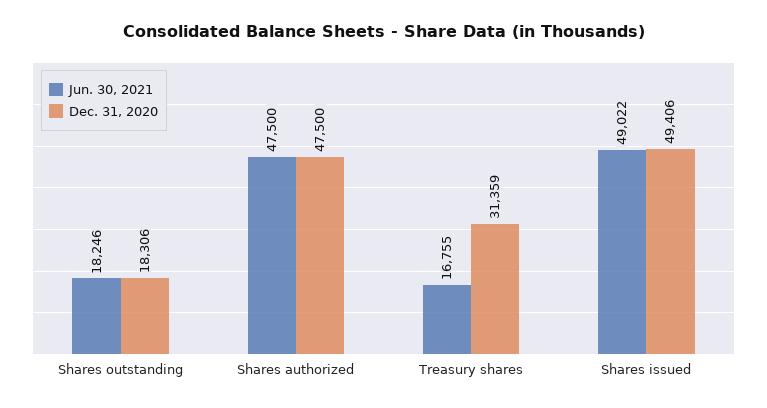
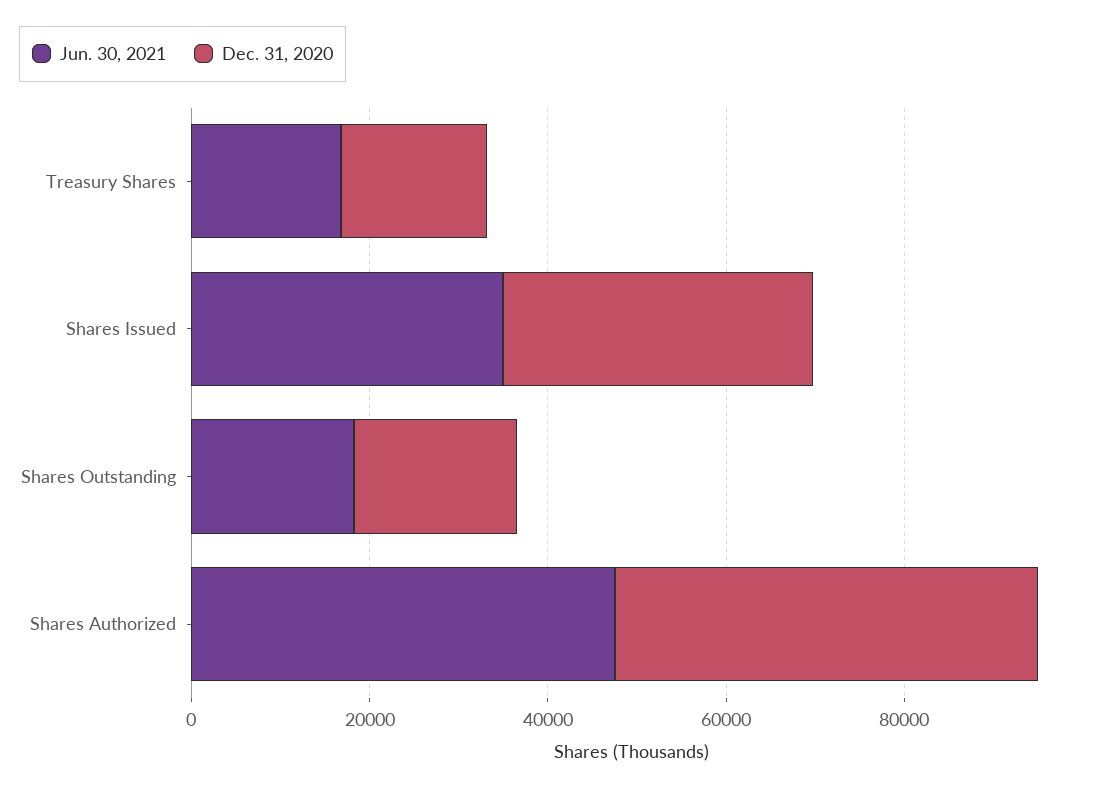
Dec. 31, 2020, Treasury shares: 31359 -> 15000
Jun. 30, 2021, Shares issued: 49022 -> 35000
Dec. 31, 2020, Shares issued: 49406 -> 35000

